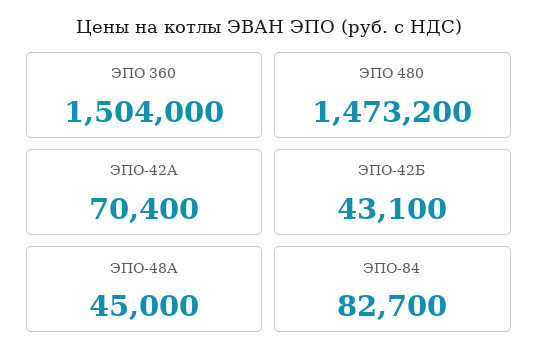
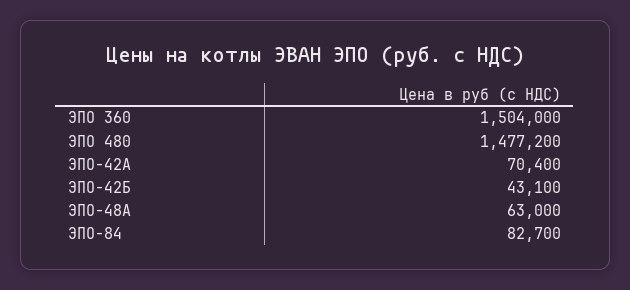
ЭПО 480: 1473200 -> 1477200
ЭПО-48А: 45000 -> 63000

